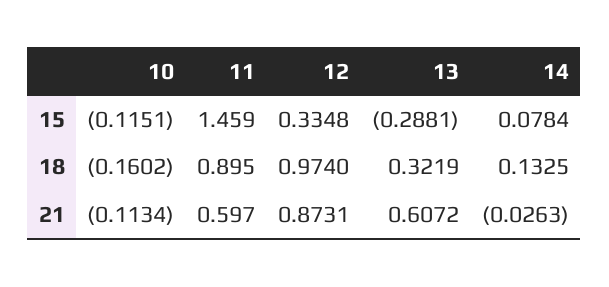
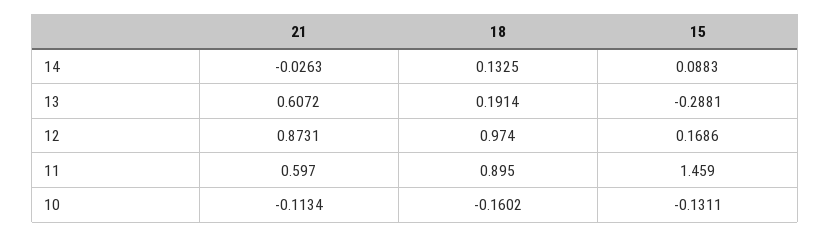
10, 15: -0.1151 -> -0.1311
12, 15: 0.3348 -> 0.1686
14, 15: 0.0784 -> 0.0883
13, 18: 0.3219 -> 0.1914

